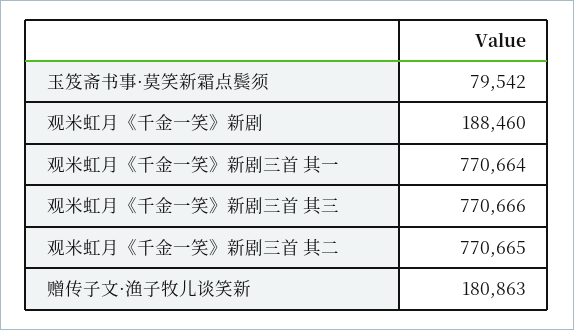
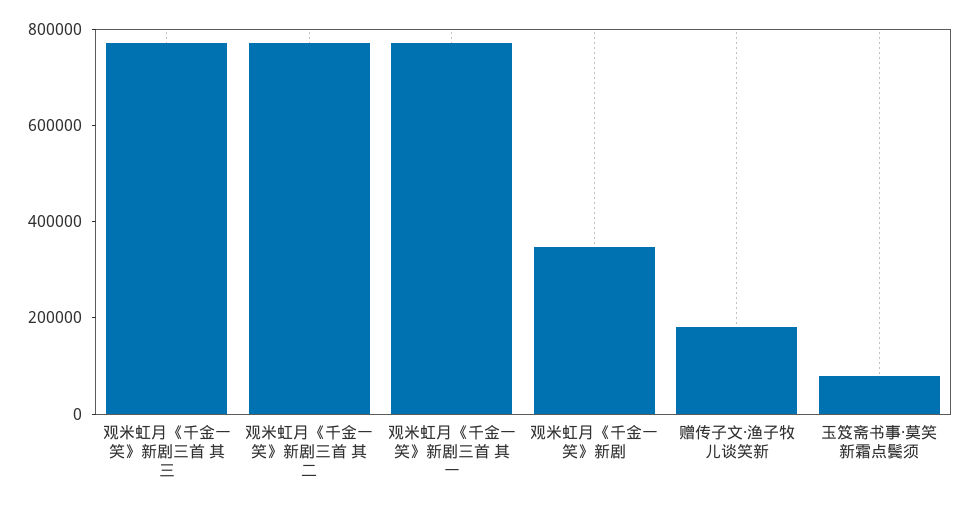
观米虹月《千金一笑》新剧: 188460 -> 350000

